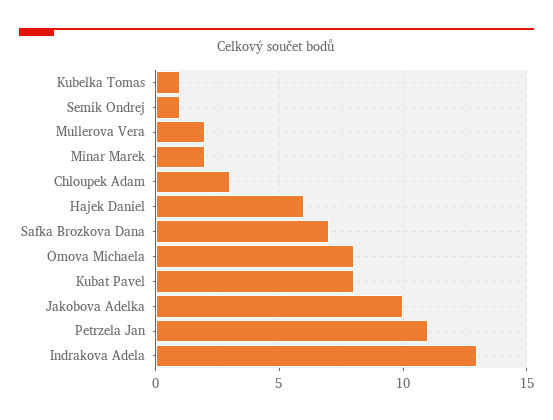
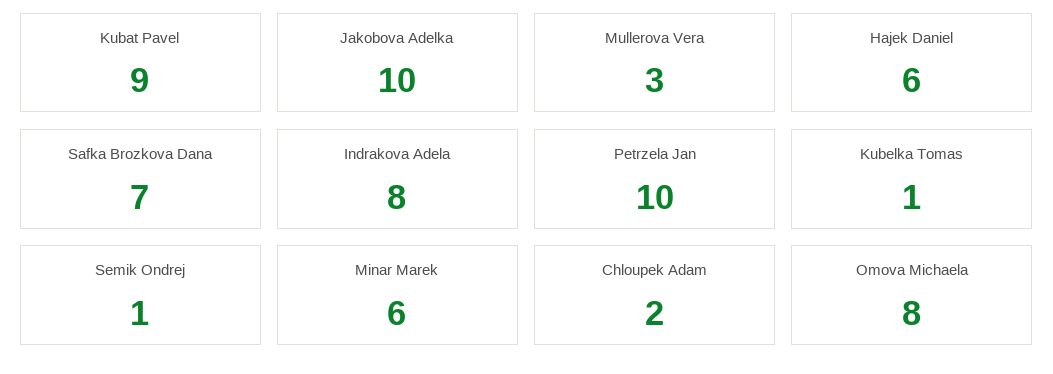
Mullerova Vera: 2 -> 3
Minar Marek: 2 -> 6
Chloupek Adam: 3 -> 2
Kubat Pavel: 8 -> 9
Petrzela Jan: 11 -> 10
Indrakova Adela: 13 -> 8

